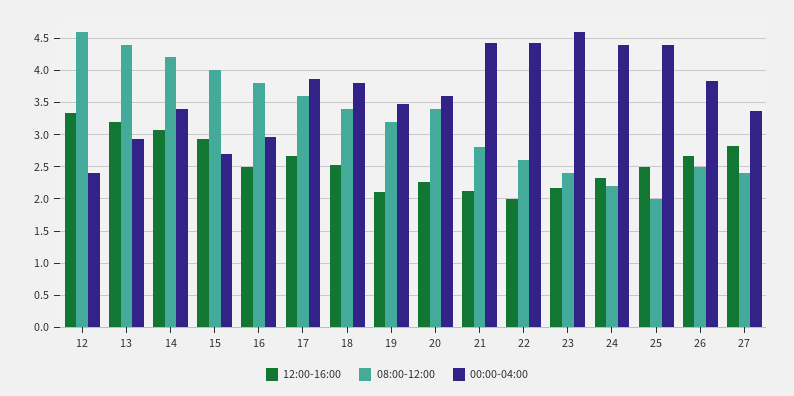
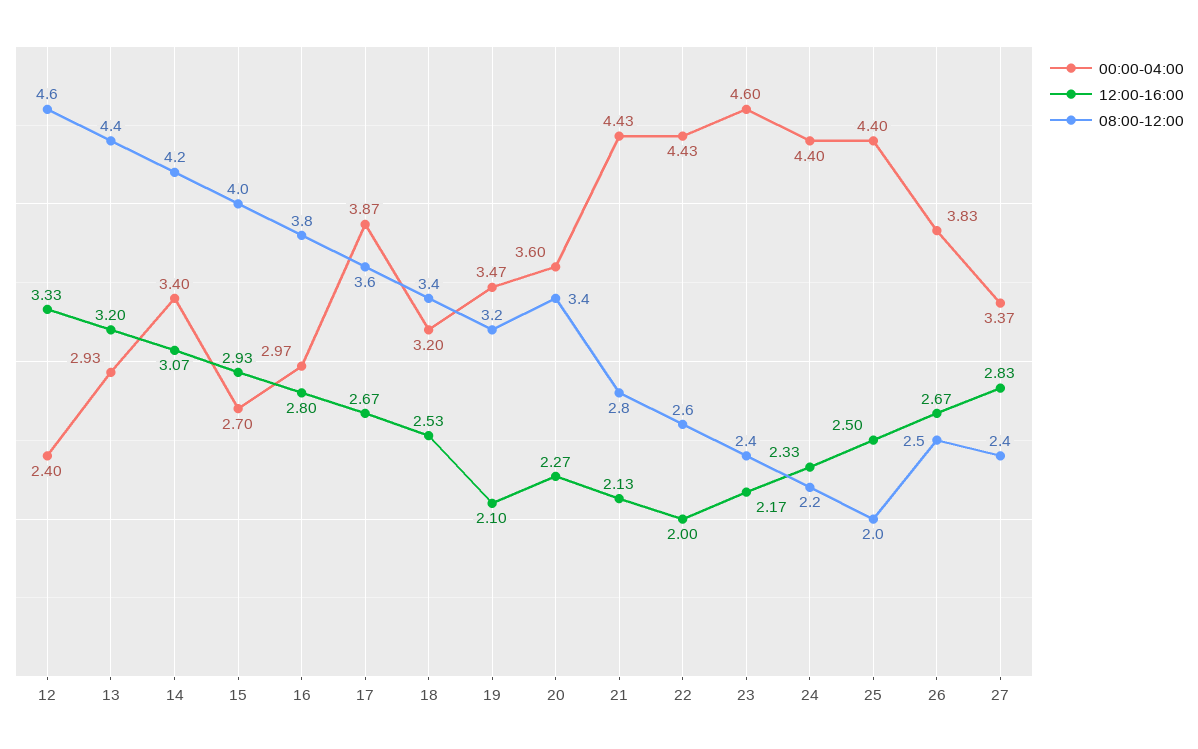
12:00-16:00, 16: 2.5 -> 2.8
00:00-04:00, 18: 3.8 -> 3.2

